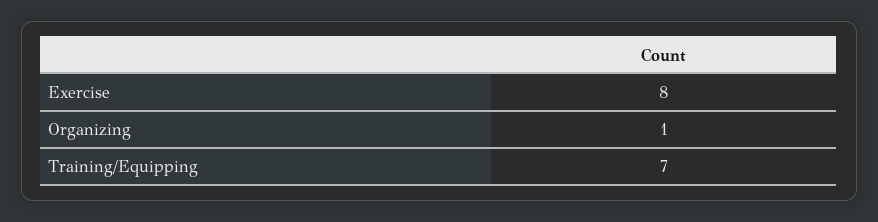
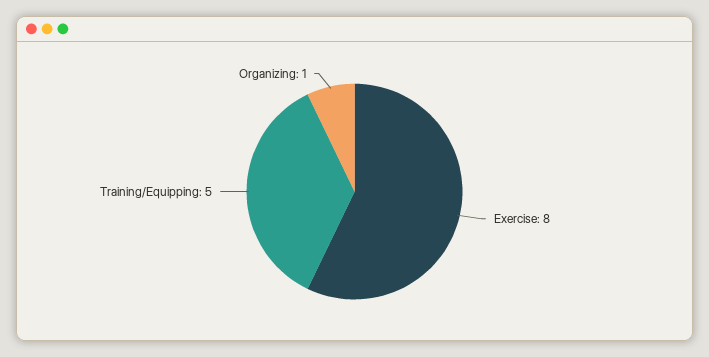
Training/Equipping: 7 -> 5

